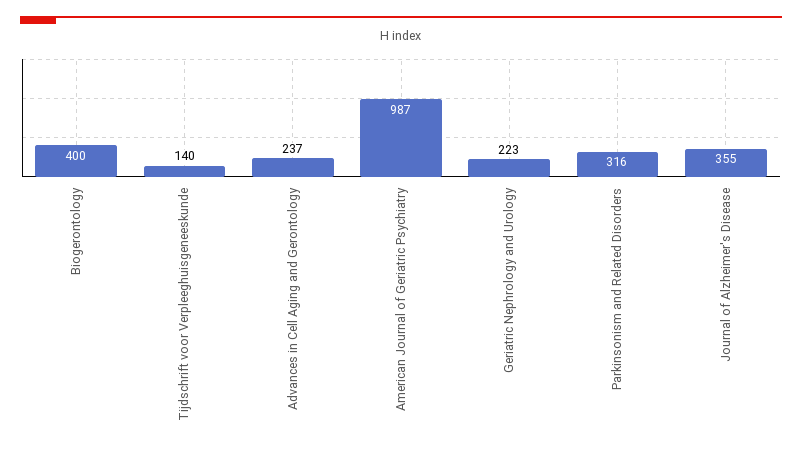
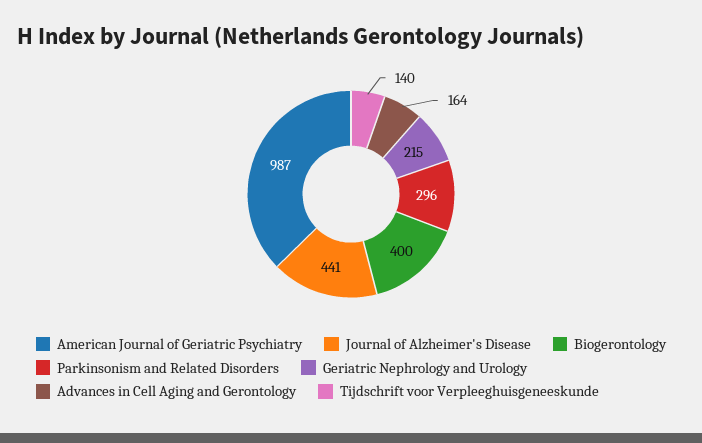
Advances in Cell Aging and Gerontology: 237 -> 164
Geriatric Nephrology and Urology: 223 -> 215
Parkinsonism and Related Disorders: 316 -> 296
Journal of Alzheimer's Disease: 355 -> 441

